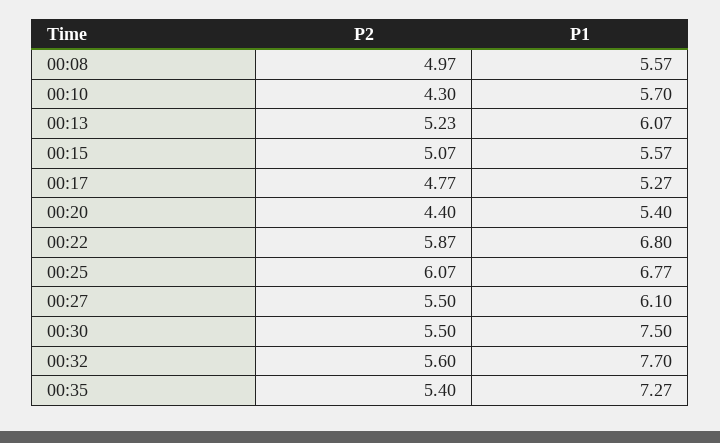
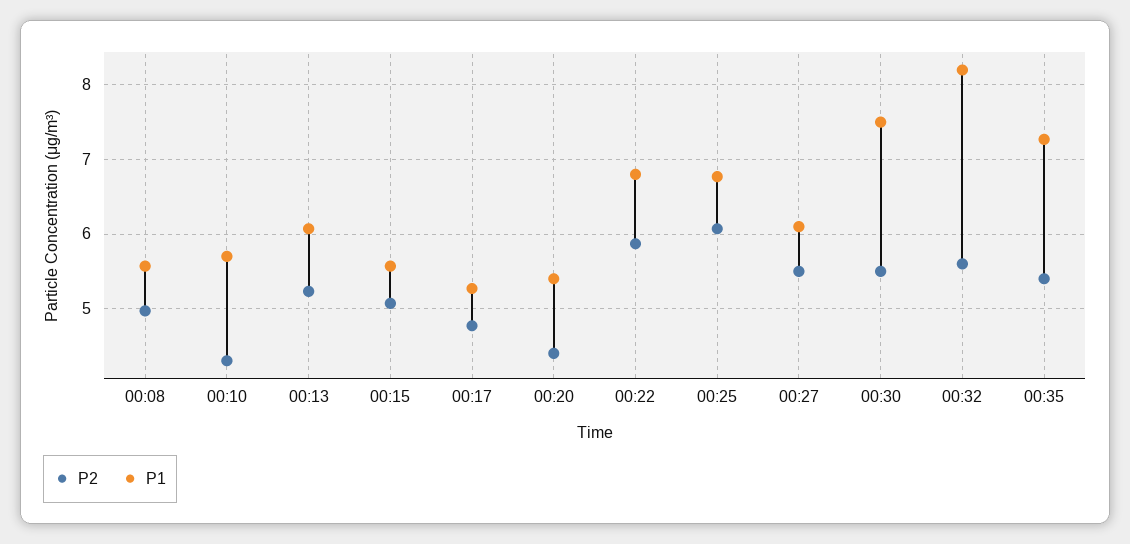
P1, 00:32: 7.7 -> 8.2

